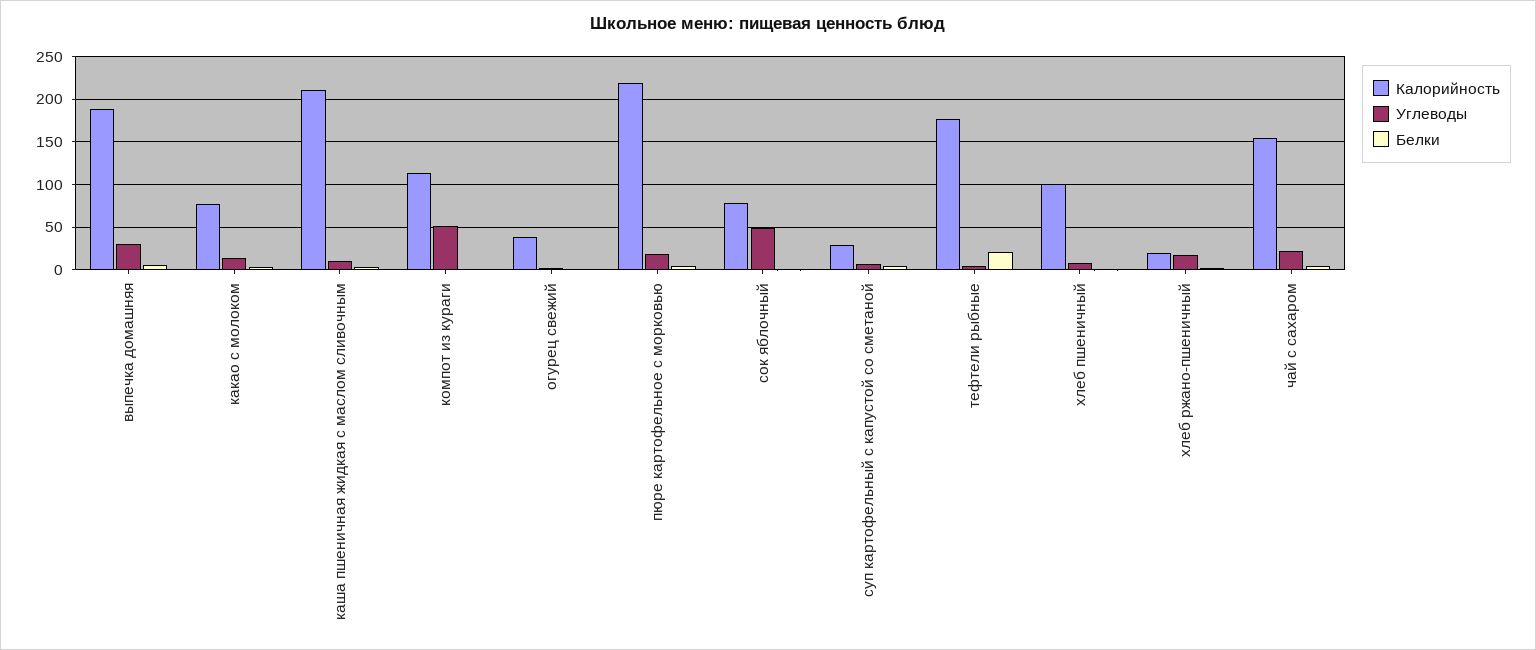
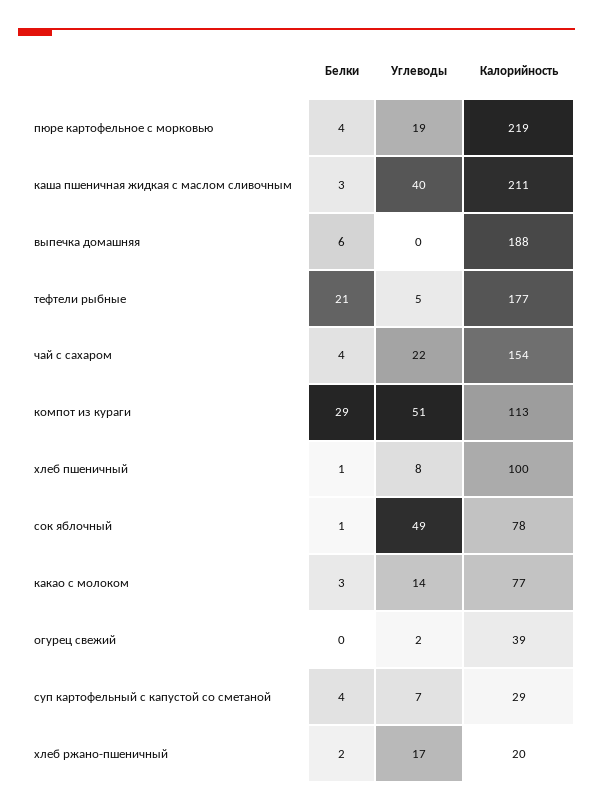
Углеводы, выпечка домашняя: 30 -> 0
Углеводы, каша пшеничная жидкая с маслом сливочным: 10 -> 40
Белки, компот из кураги: 0 -> 29

